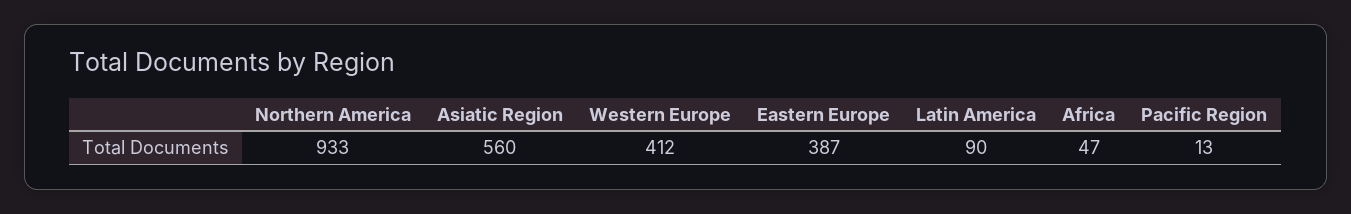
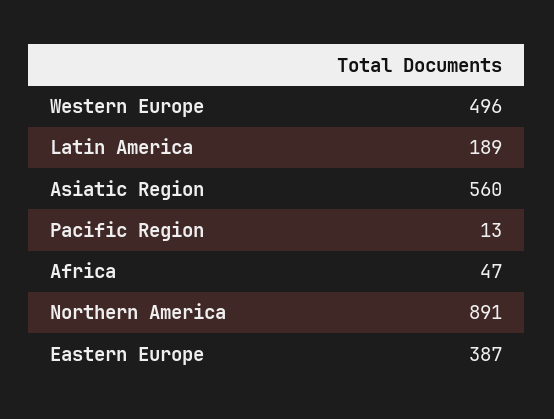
Northern America: 933 -> 891
Western Europe: 412 -> 496
Latin America: 90 -> 189

